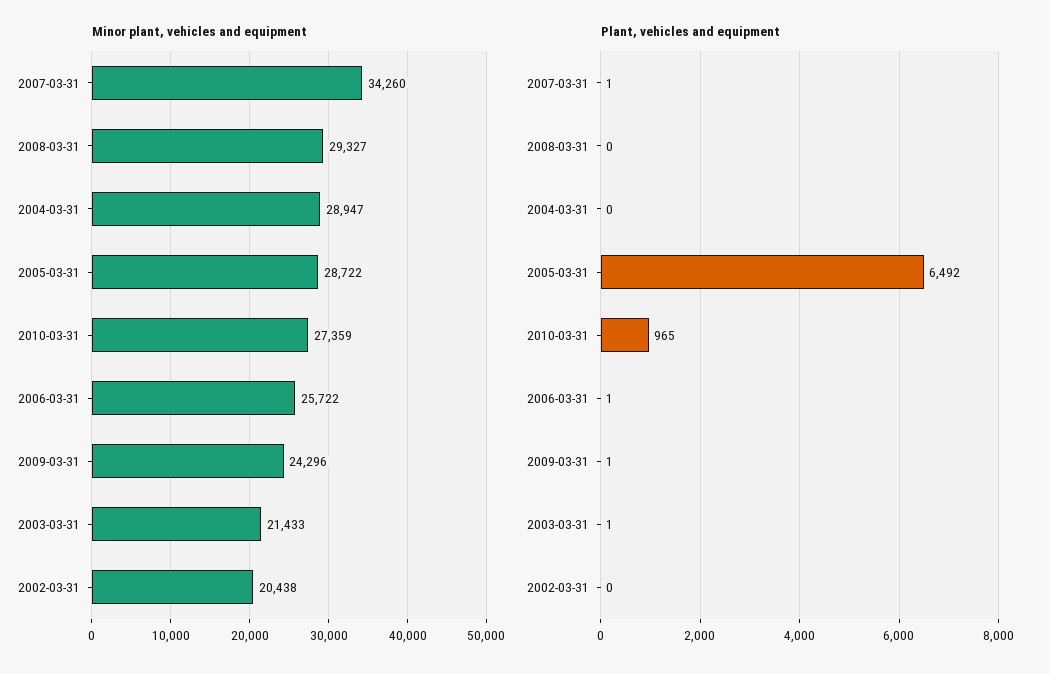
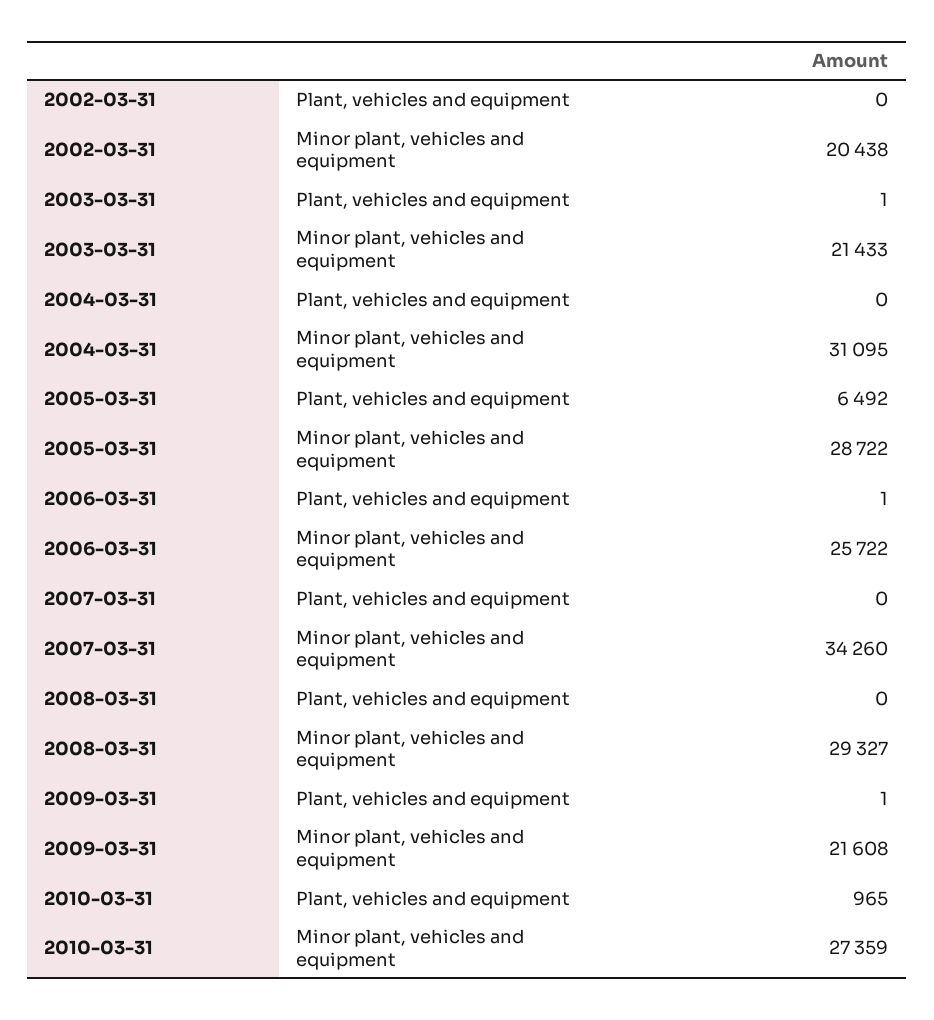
Minor plant, vehicles and equipment, 2004-03-31: 28947 -> 31095
Minor plant, vehicles and equipment, 2009-03-31: 24296 -> 21608
Plant, vehicles and equipment, 2007-03-31: 1 -> 0

